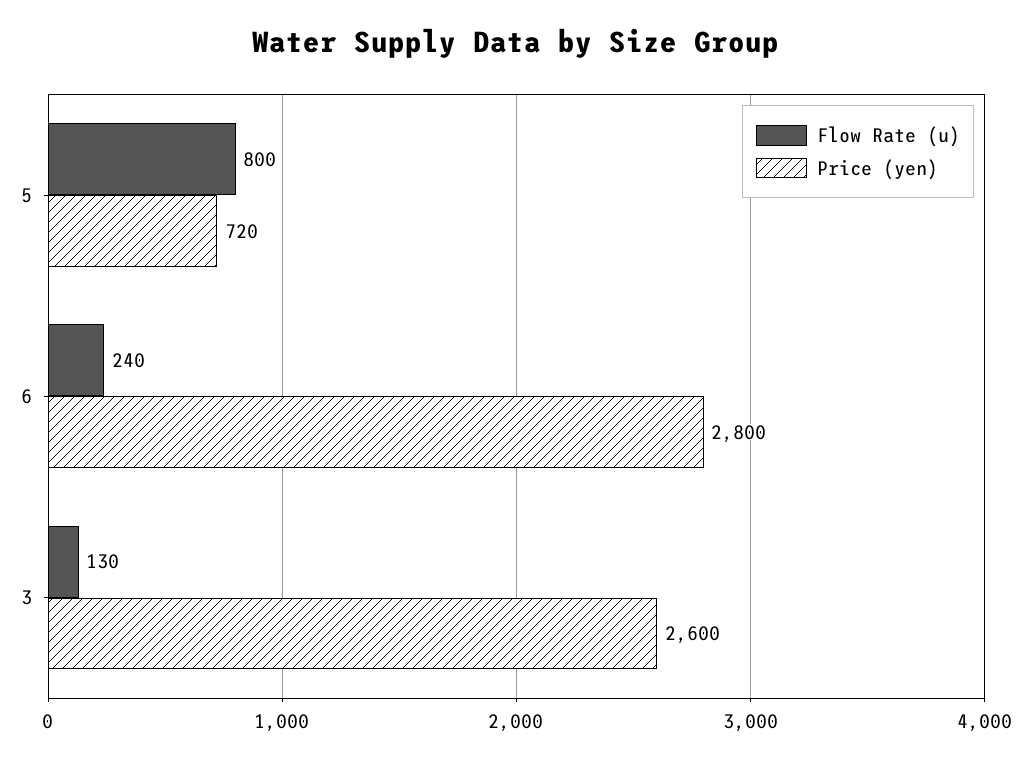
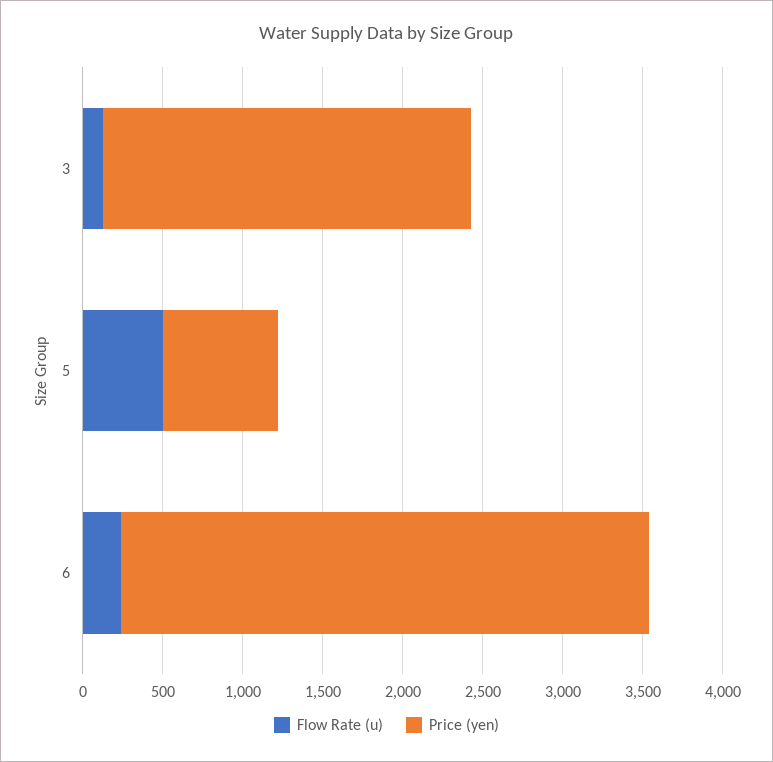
Flow Rate (u), 5: 800 -> 500
Price (yen), 6: 2800 -> 3300
Price (yen), 3: 2600 -> 2300

